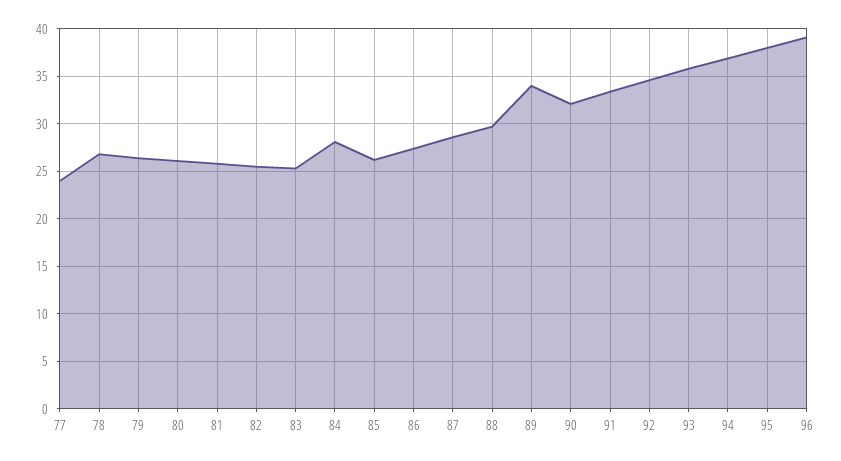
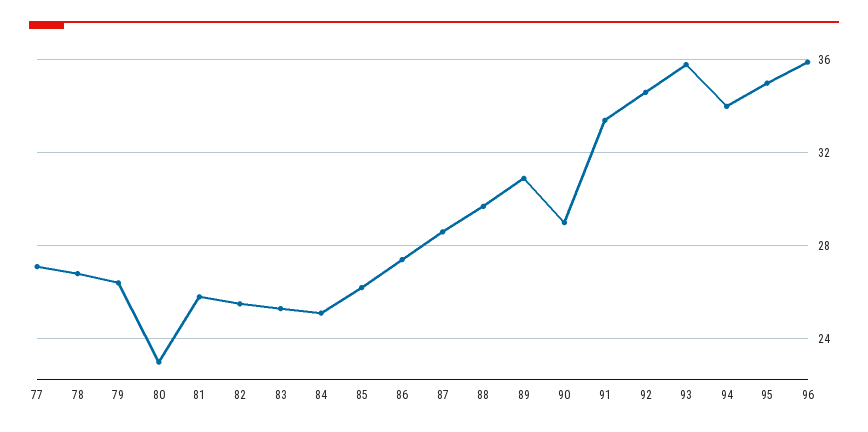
77: 24 -> 27
80: 26 -> 23
84: 28 -> 25
89: 34 -> 31
90: 32 -> 29
94: 37 -> 34
95: 38 -> 35
96: 39 -> 36

